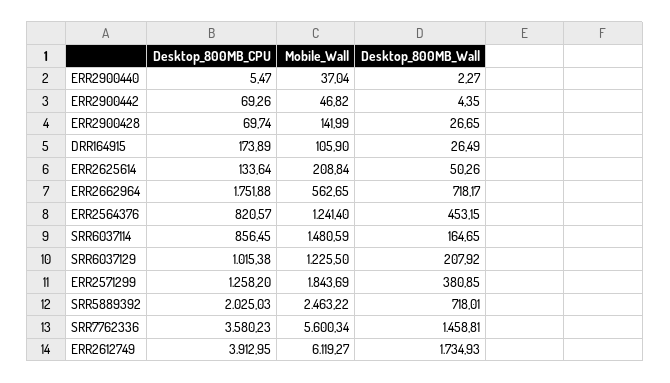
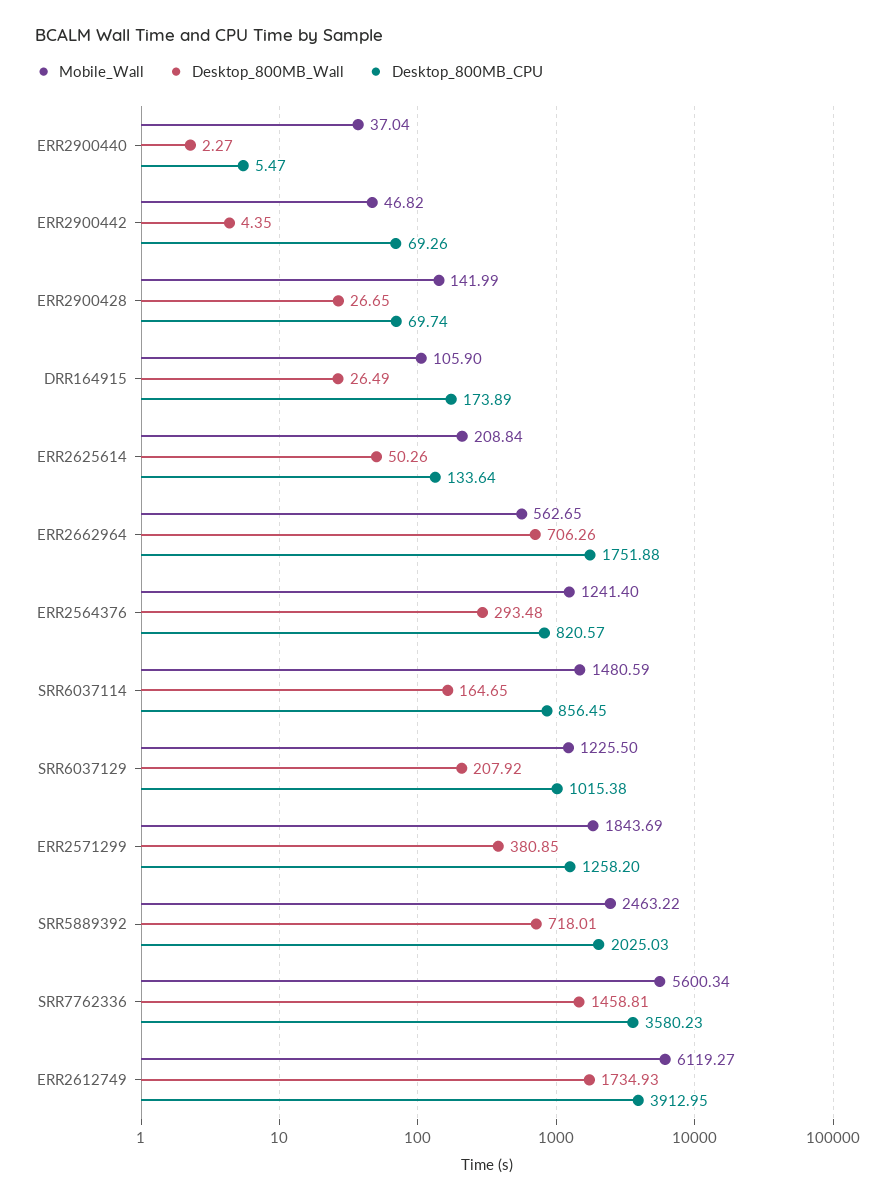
Desktop_800MB_Wall, ERR2662964: 718.17 -> 706.26
Desktop_800MB_Wall, ERR2564376: 453.15 -> 293.48

